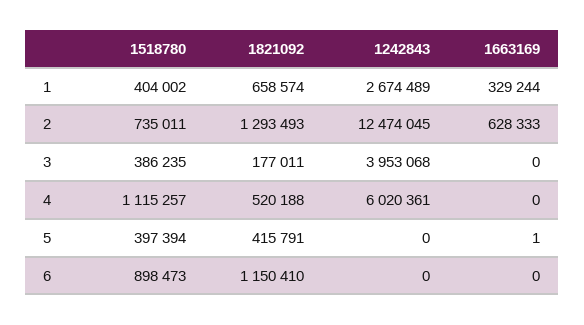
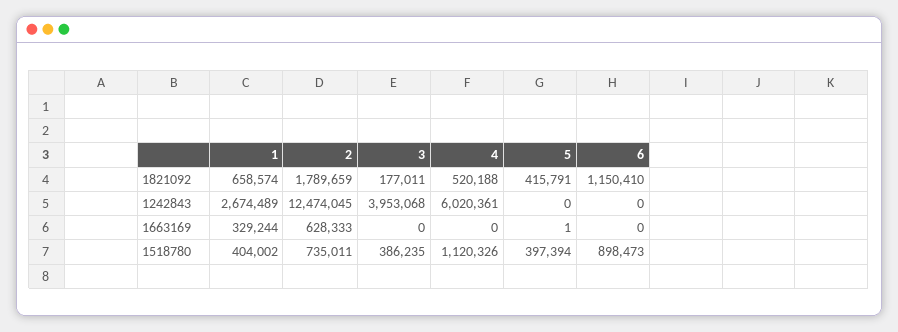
1821092, 2: 1293493 -> 1789659
1518780, 4: 1115257 -> 1120326

